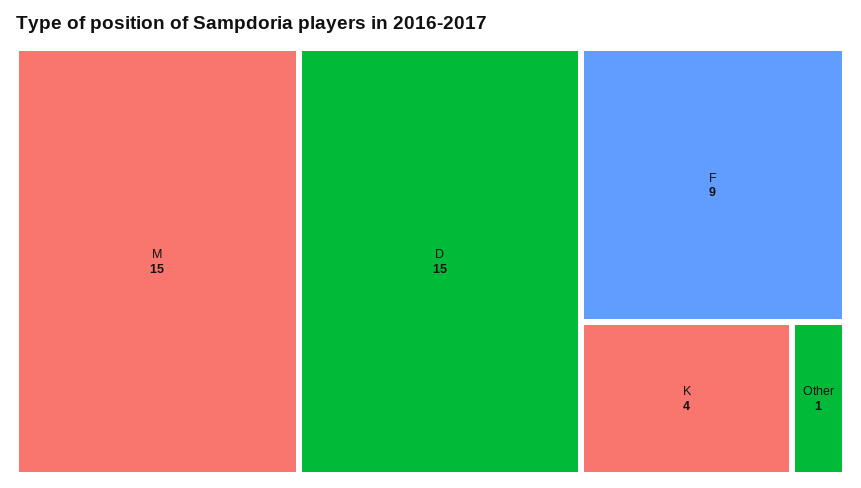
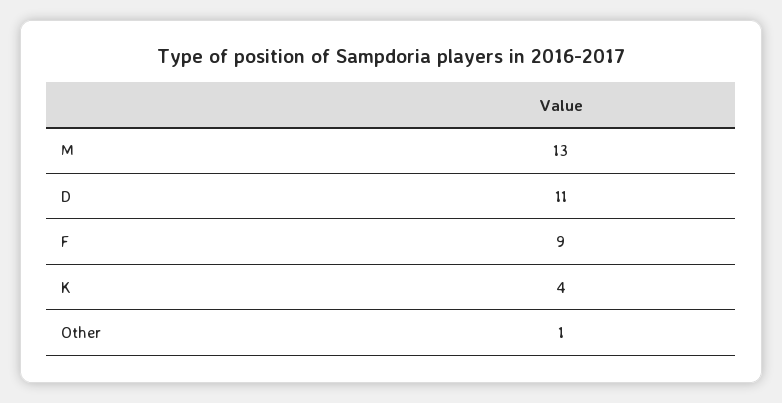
M: 15 -> 13
D: 15 -> 11

